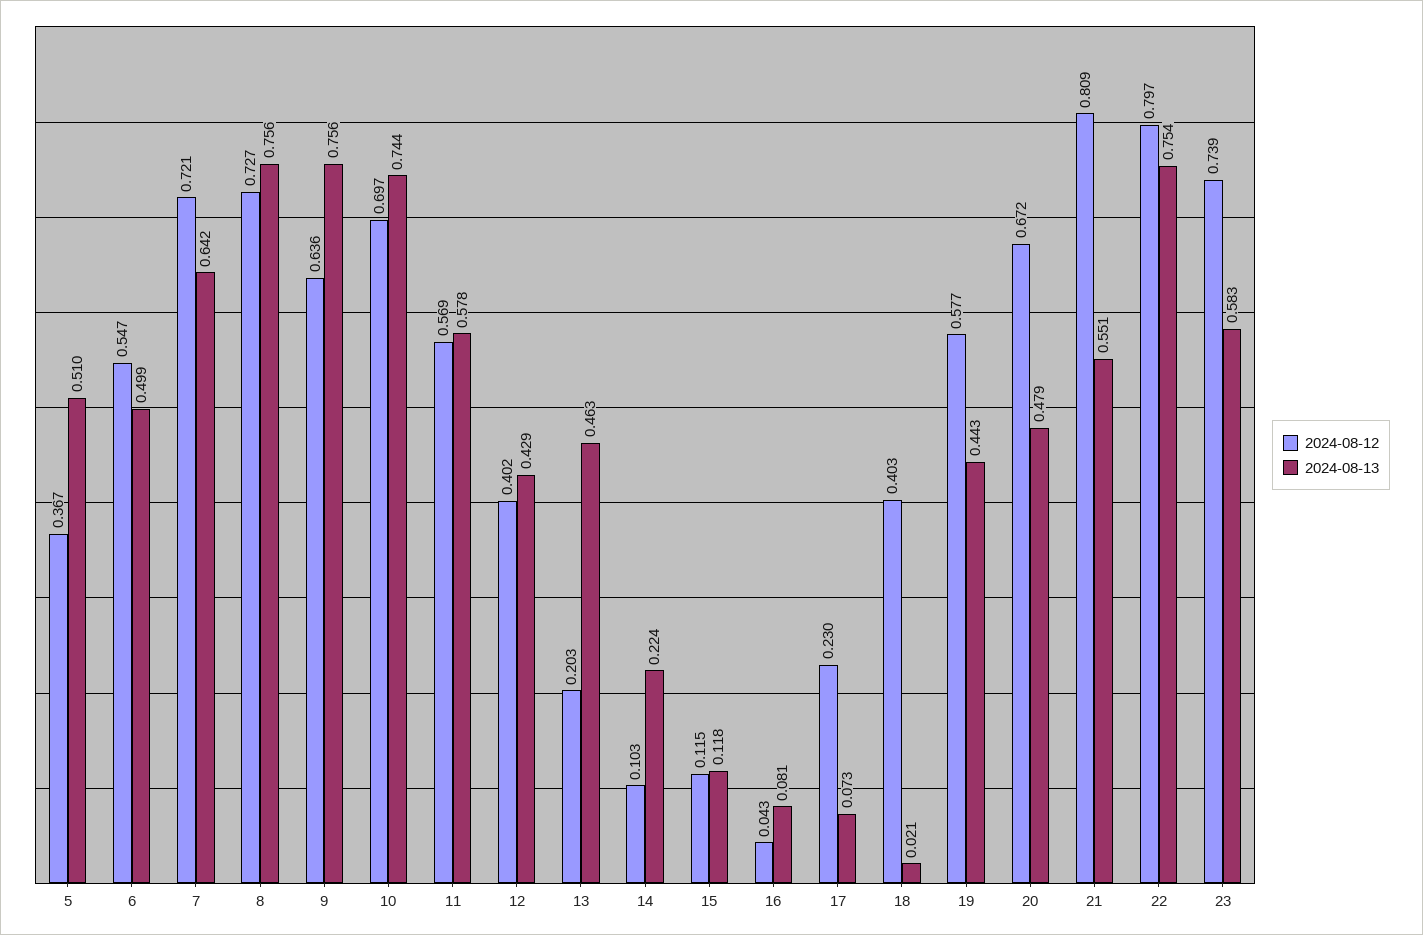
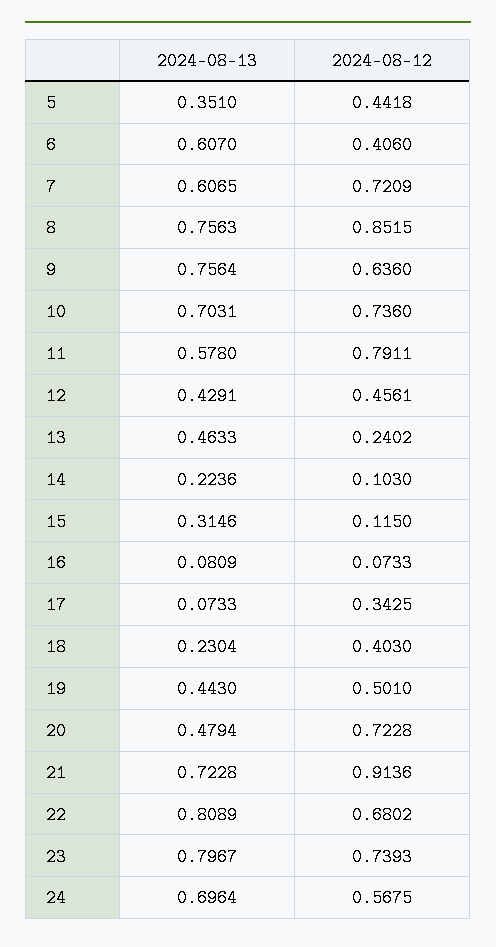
2024-08-12, 5: 0.367 -> 0.4418
2024-08-13, 5: 0.51 -> 0.351
2024-08-12, 6: 0.547 -> 0.406
2024-08-13, 6: 0.499 -> 0.607
2024-08-13, 7: 0.642 -> 0.6065
2024-08-12, 8: 0.727 -> 0.8515
2024-08-12, 10: 0.697 -> 0.736
2024-08-13, 10: 0.744 -> 0.7031
2024-08-12, 11: 0.569 -> 0.7911
2024-08-12, 12: 0.402 -> 0.4561
2024-08-12, 13: 0.203 -> 0.2402
2024-08-13, 15: 0.118 -> 0.3146
2024-08-12, 16: 0.043 -> 0.0733
2024-08-12, 17: 0.23 -> 0.3425
2024-08-13, 18: 0.021 -> 0.2304
2024-08-12, 19: 0.577 -> 0.501
2024-08-12, 20: 0.672 -> 0.7228
2024-08-12, 21: 0.809 -> 0.9136
2024-08-13, 21: 0.551 -> 0.7228
2024-08-12, 22: 0.797 -> 0.6802
2024-08-13, 22: 0.754 -> 0.8089
2024-08-13, 23: 0.583 -> 0.7967
2024-08-13, 24: none -> 0.6964
2024-08-12, 24: none -> 0.5675

